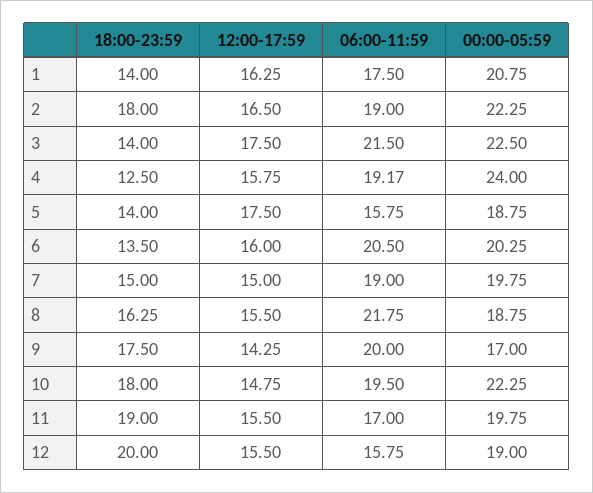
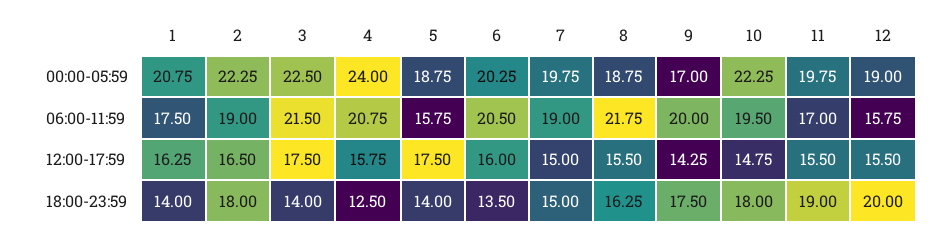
06:00-11:59, 4: 19.17 -> 20.75

